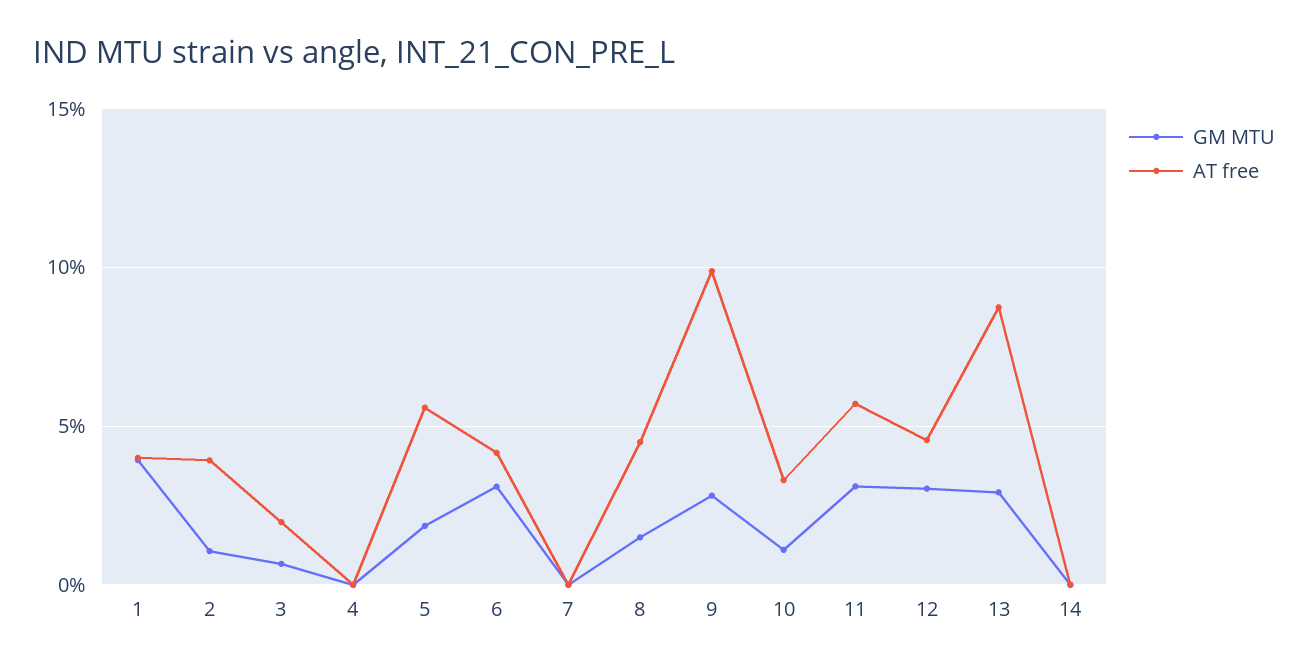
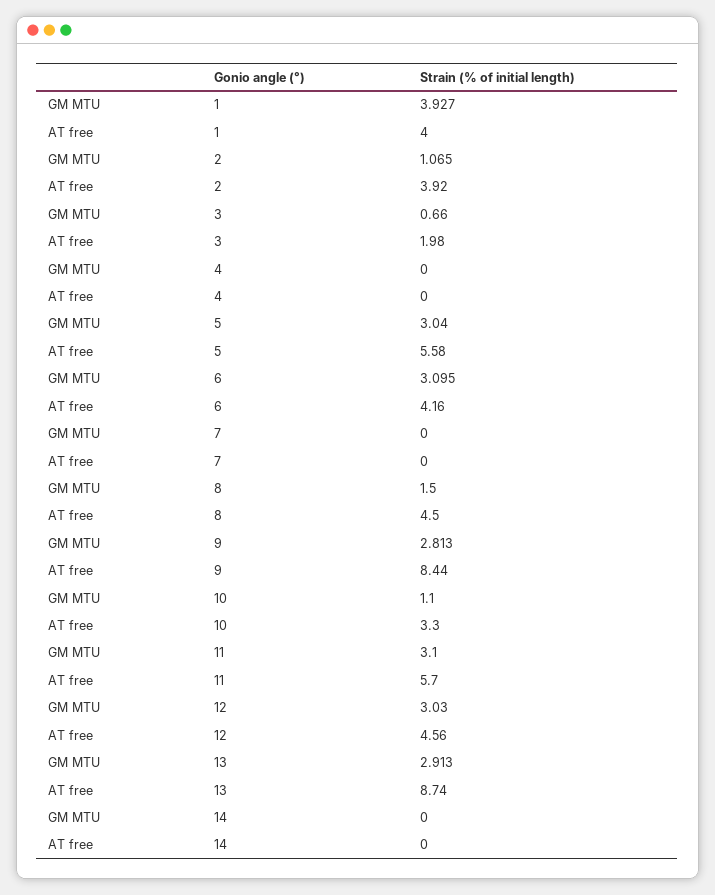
GM MTU, 5: 2 -> 3.04
AT free, 9: 10 -> 8.44

